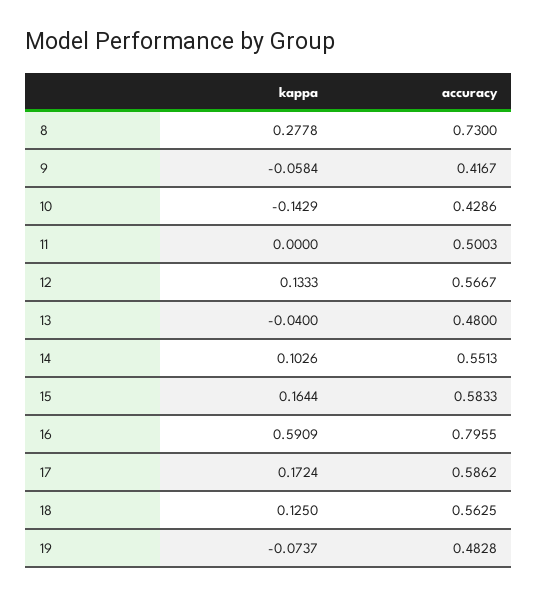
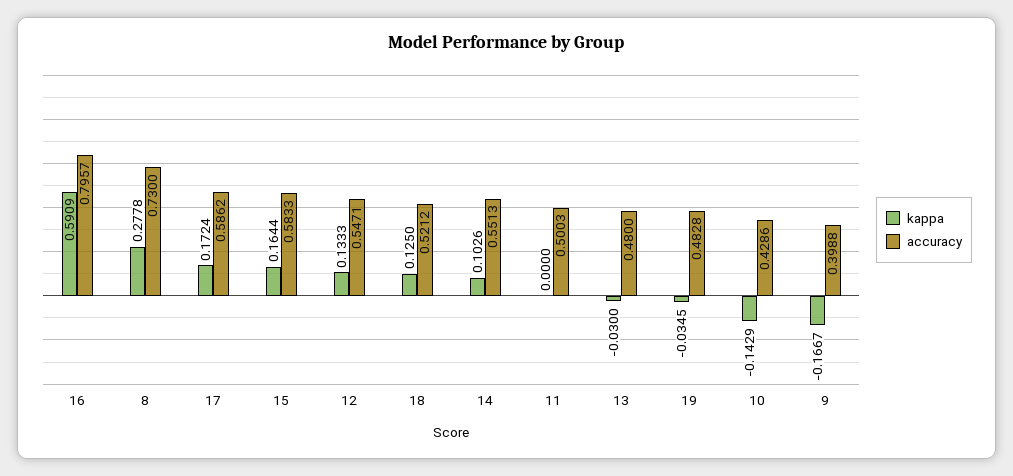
kappa, 9: -0.0584 -> -0.1667
accuracy, 9: 0.4167 -> 0.3988
accuracy, 12: 0.5667 -> 0.5471
kappa, 13: -0.04 -> -0.03
accuracy, 16: 0.7955 -> 0.7957
accuracy, 18: 0.5625 -> 0.5212
kappa, 19: -0.0737 -> -0.0345

